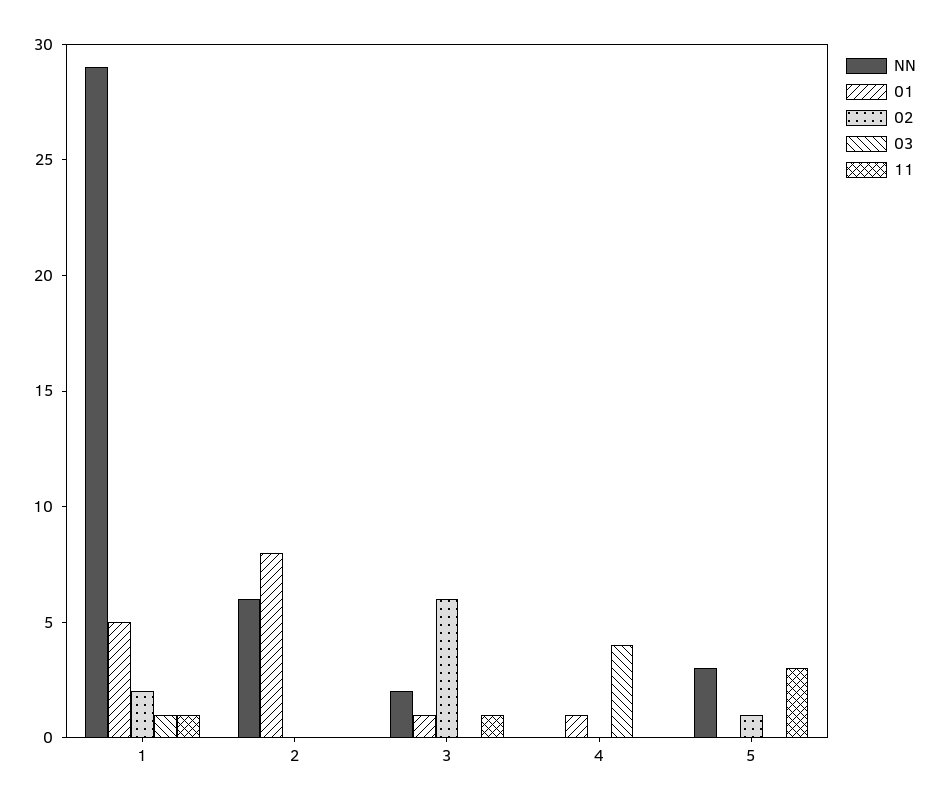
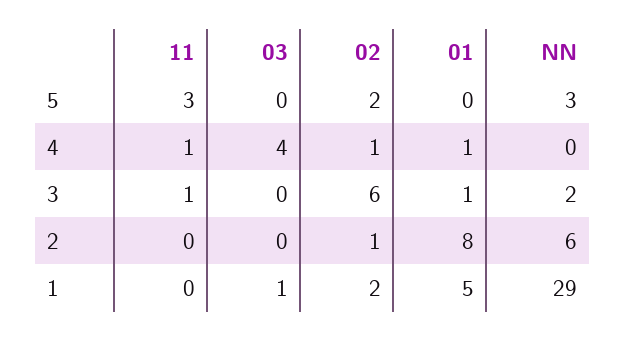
11, 1: 1 -> 0
02, 2: 0 -> 1
02, 4: 0 -> 1
11, 4: 0 -> 1
02, 5: 1 -> 2

